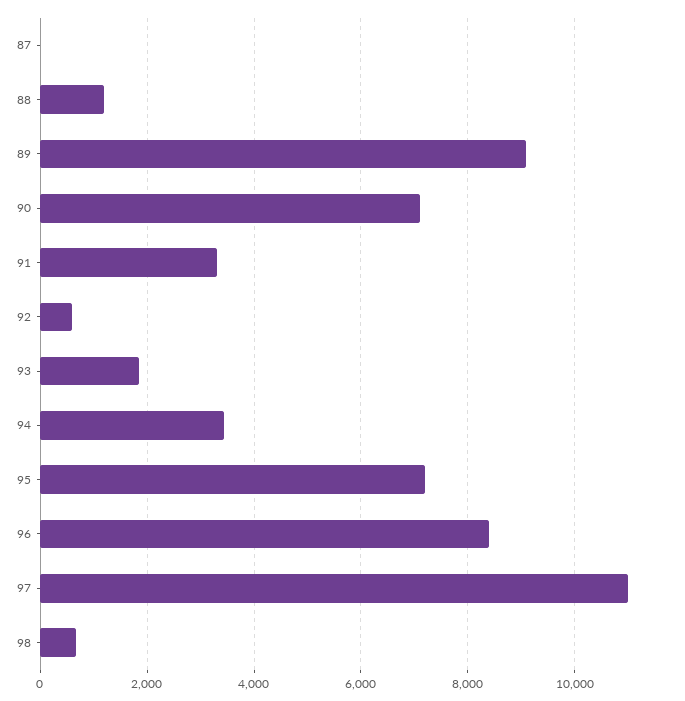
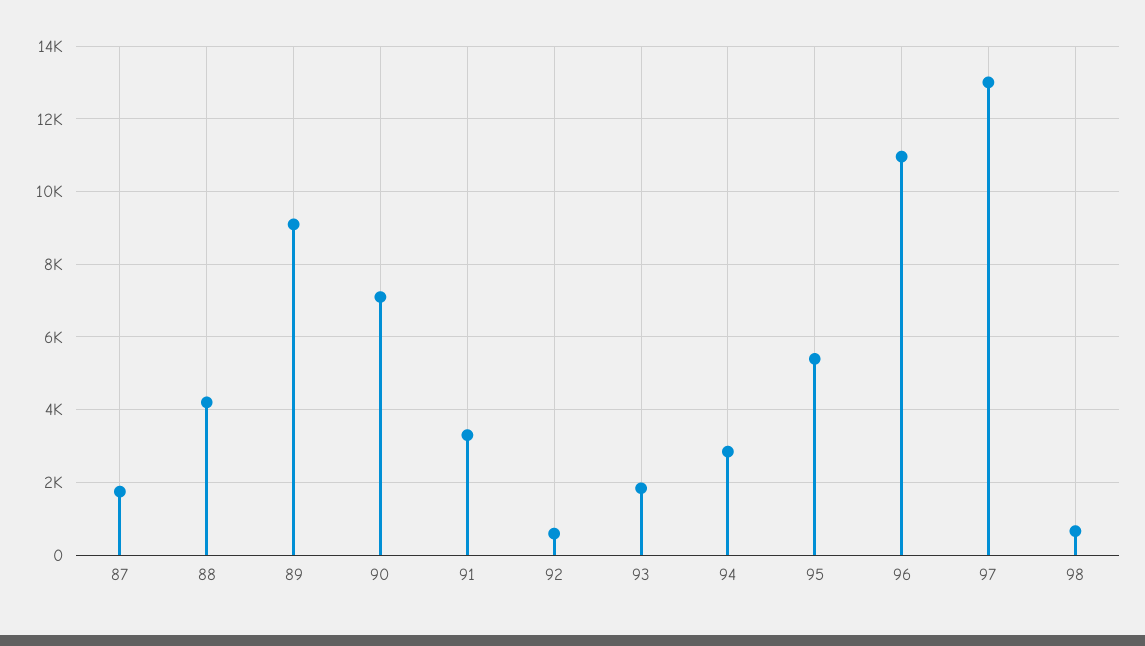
87: 0 -> 1800
88: 1200 -> 4200
94: 3400 -> 2800
95: 7200 -> 5400
96: 8400 -> 11000
97: 11000 -> 13000

